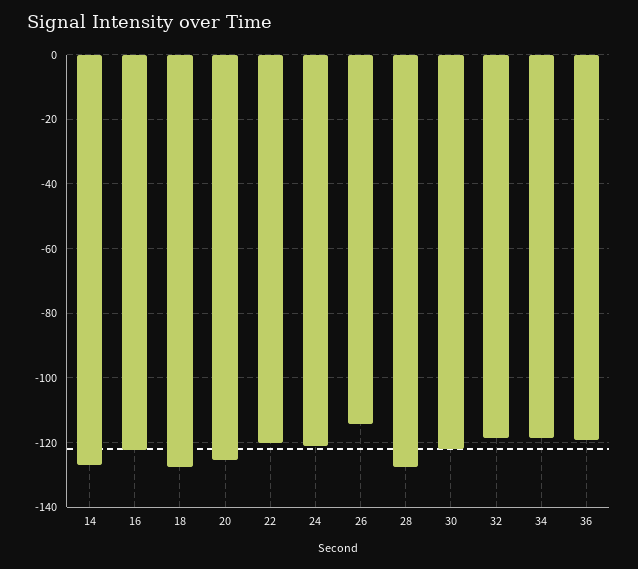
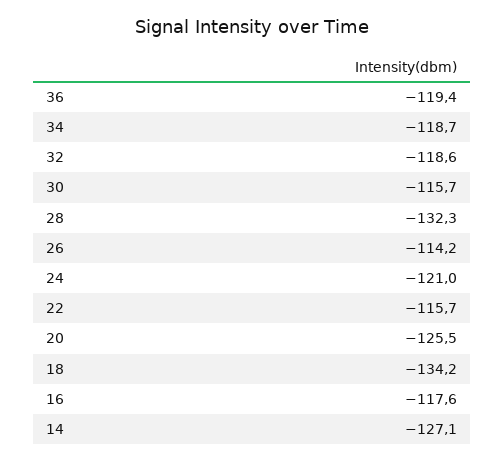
16: -122 -> -117.6
18: -128 -> -134.2
22: -120 -> -115.7
28: -128 -> -132.3
30: -122 -> -115.7

